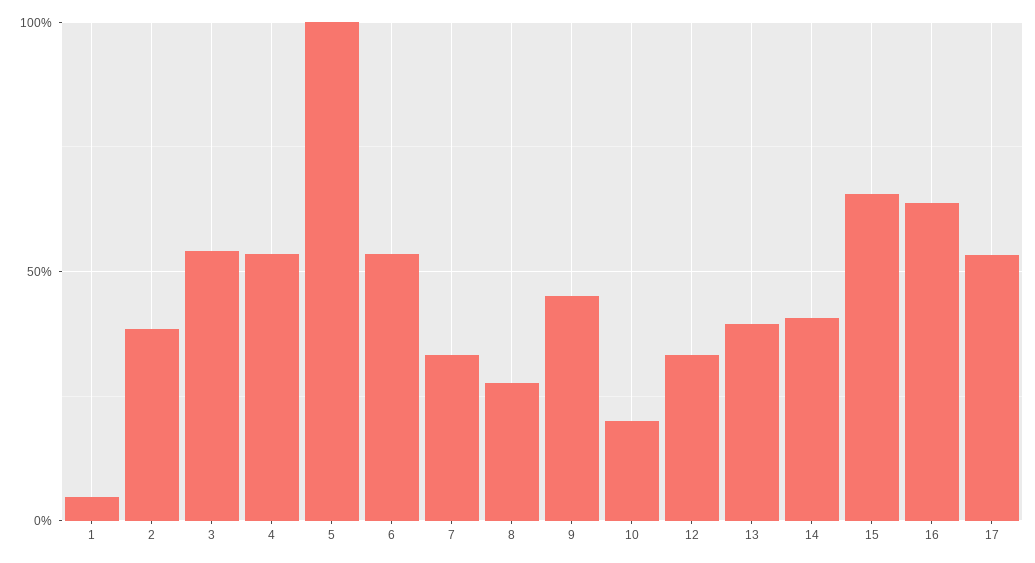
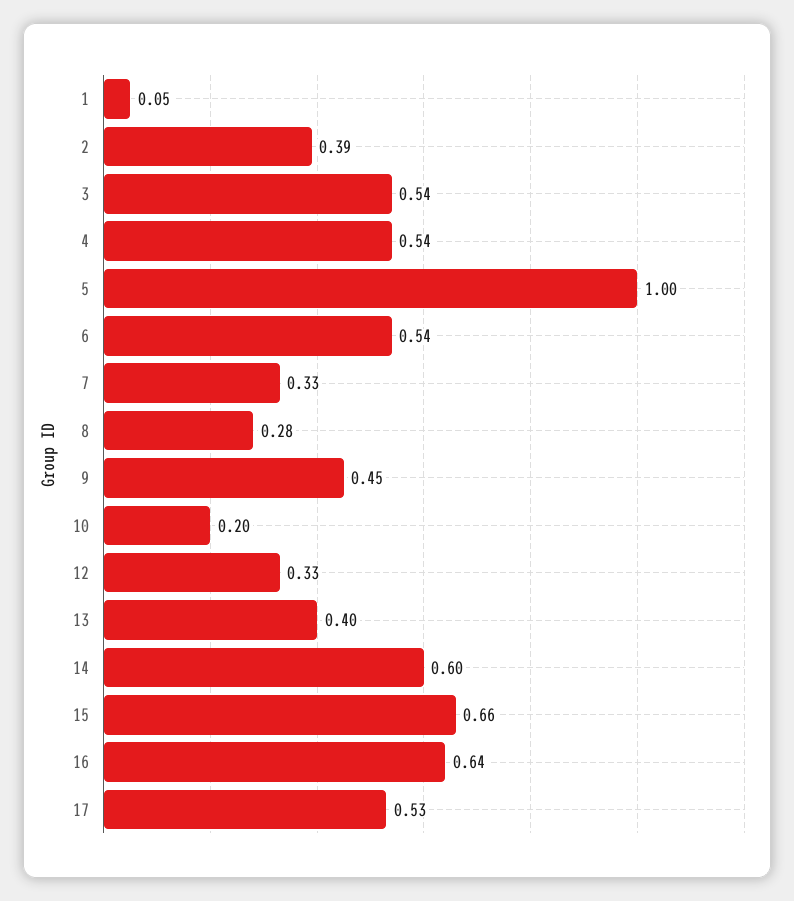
14: 0.4 -> 0.6

